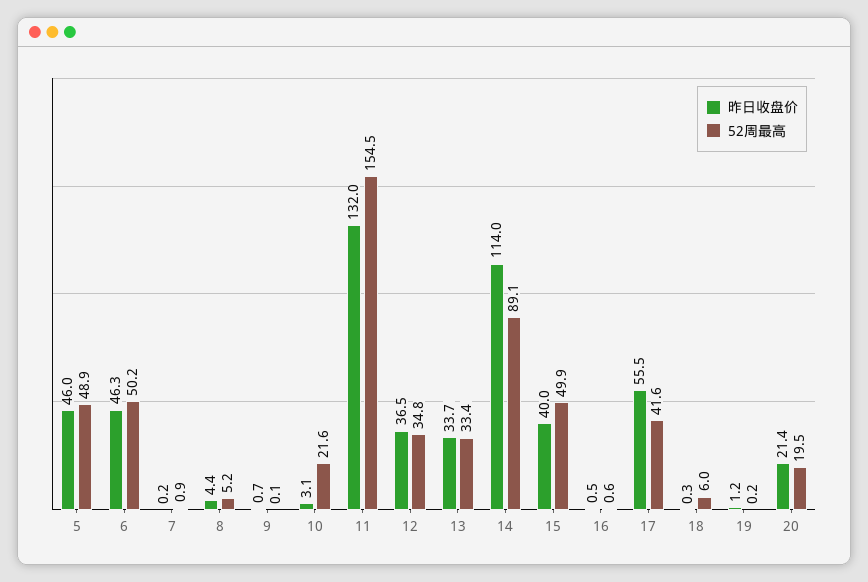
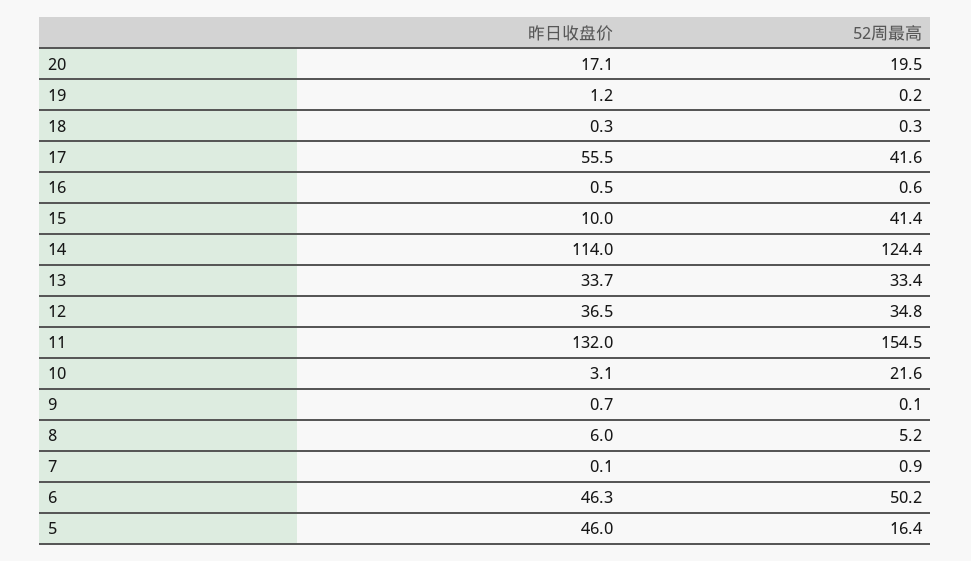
52周最高, 5: 48.9 -> 16.4
昨日收盘价, 7: 0.2 -> 0.1
昨日收盘价, 8: 4.4 -> 6
52周最高, 14: 89.1 -> 124.4
昨日收盘价, 15: 40 -> 10
52周最高, 15: 49.9 -> 41.4
52周最高, 18: 6 -> 0.3
昨日收盘价, 20: 21.4 -> 17.1

